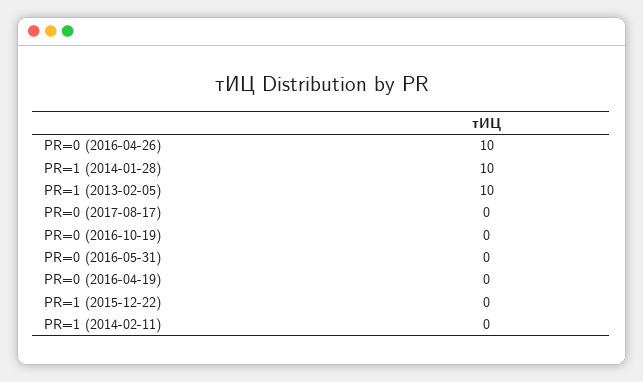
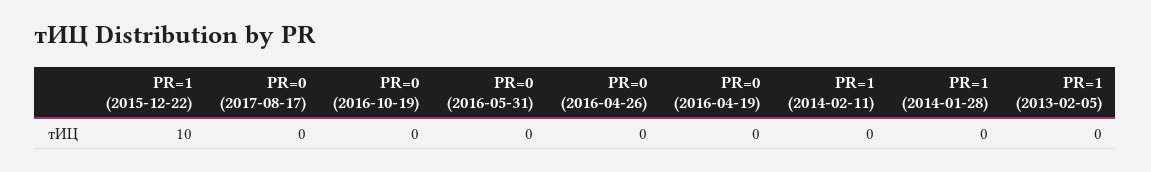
PR=0 (2016-04-26): 10 -> 0
PR=1 (2014-01-28): 10 -> 0
PR=1 (2013-02-05): 10 -> 0
PR=1 (2015-12-22): 0 -> 10

